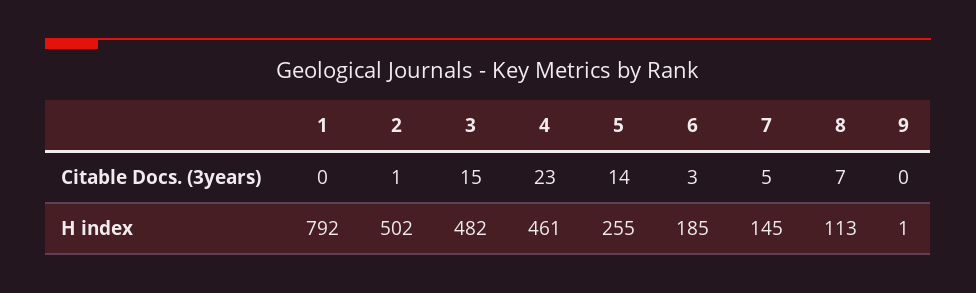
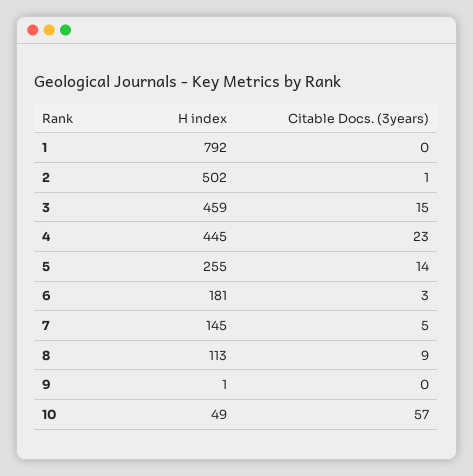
8, Citable Docs. (3years): 7 -> 9
3, H index: 482 -> 459
4, H index: 461 -> 445
6, H index: 185 -> 181
10, H index: none -> 49
10, Citable Docs. (3years): none -> 57

